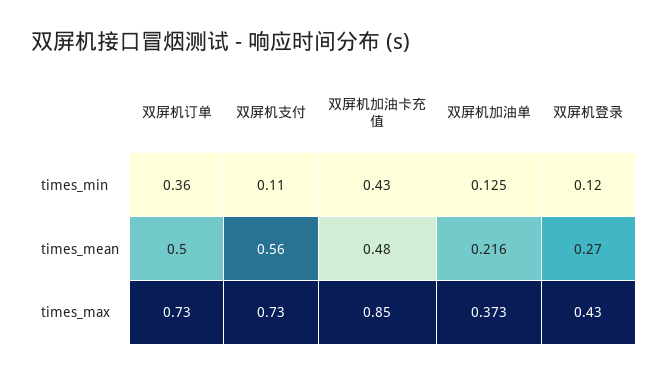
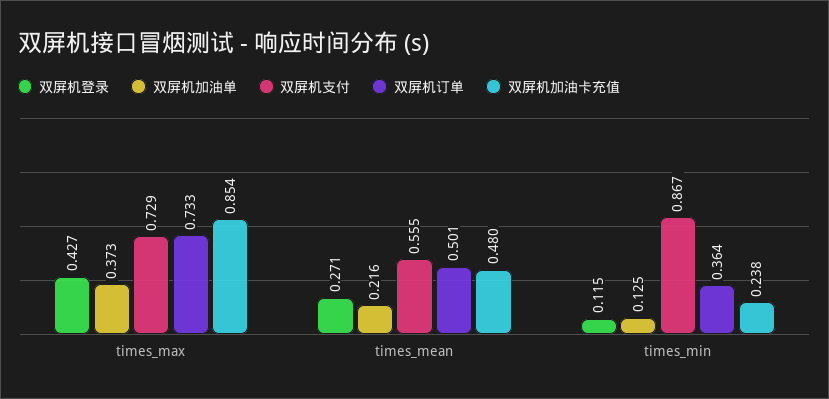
双屏机支付, times_min: 0.11 -> 0.867
双屏机加油卡充值, times_min: 0.43 -> 0.238

